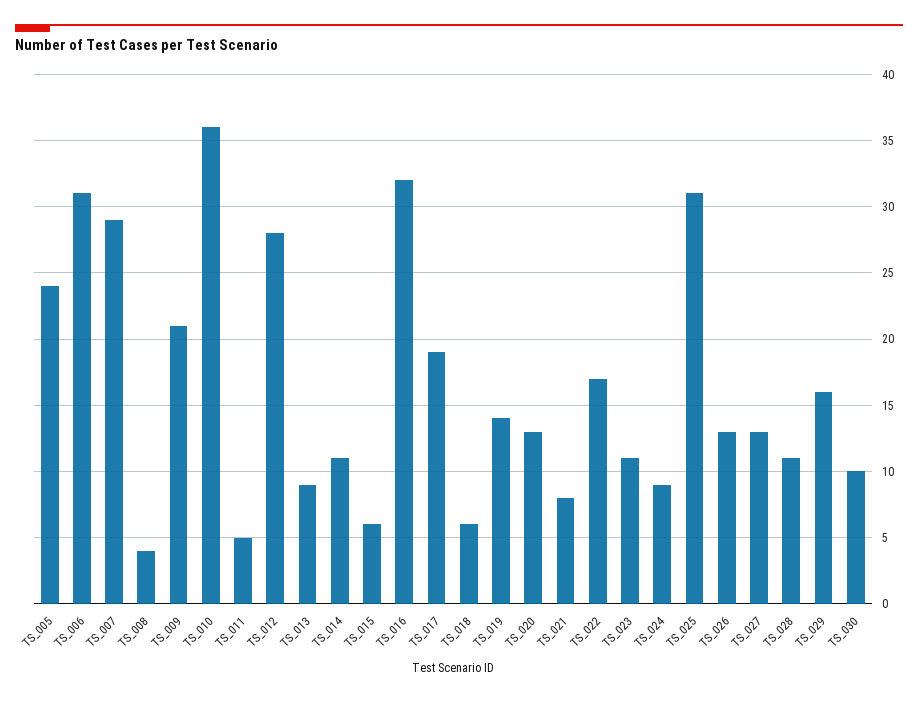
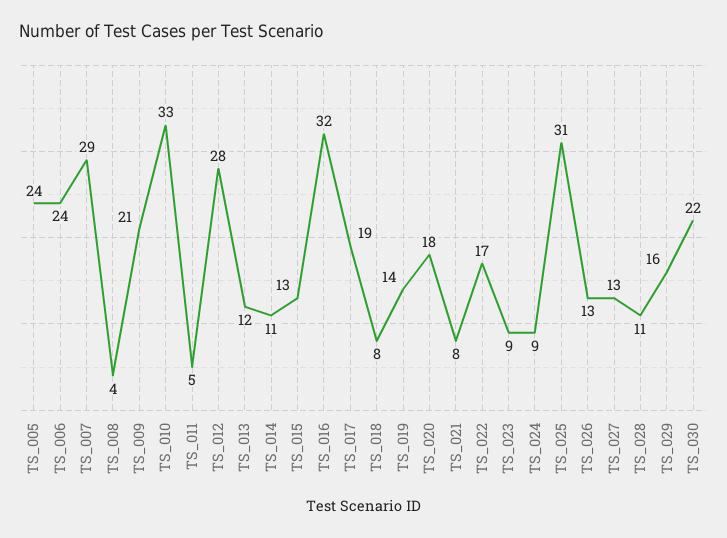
TS_006: 31 -> 24
TS_010: 36 -> 33
TS_013: 9 -> 12
TS_015: 6 -> 13
TS_018: 6 -> 8
TS_020: 13 -> 18
TS_023: 11 -> 9
TS_030: 10 -> 22

